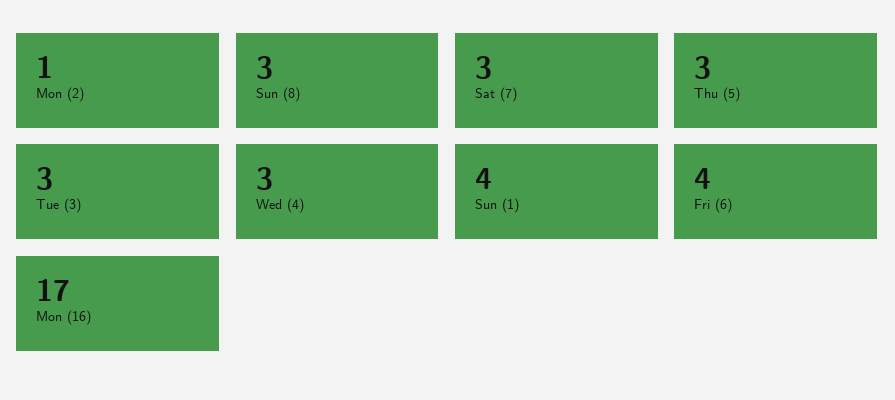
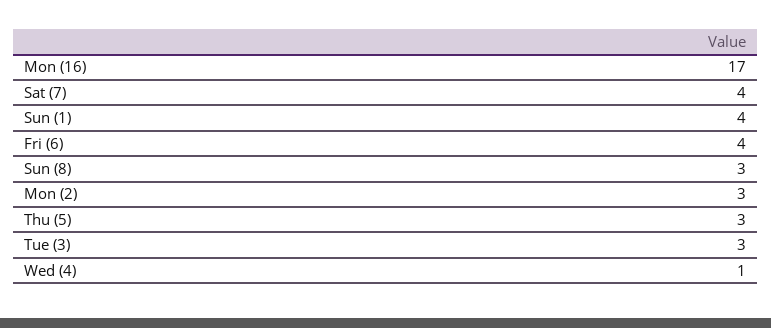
Mon (2): 1 -> 3
Sat (7): 3 -> 4
Wed (4): 3 -> 1

